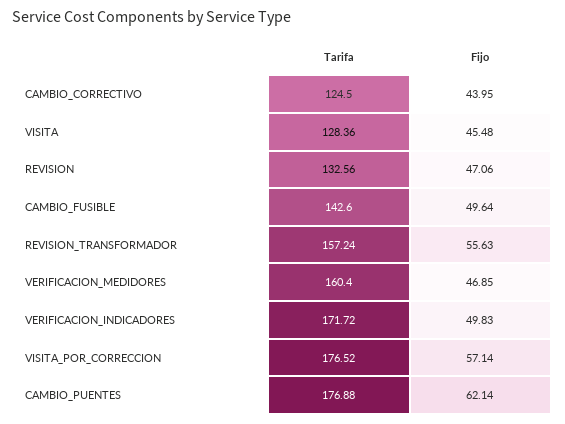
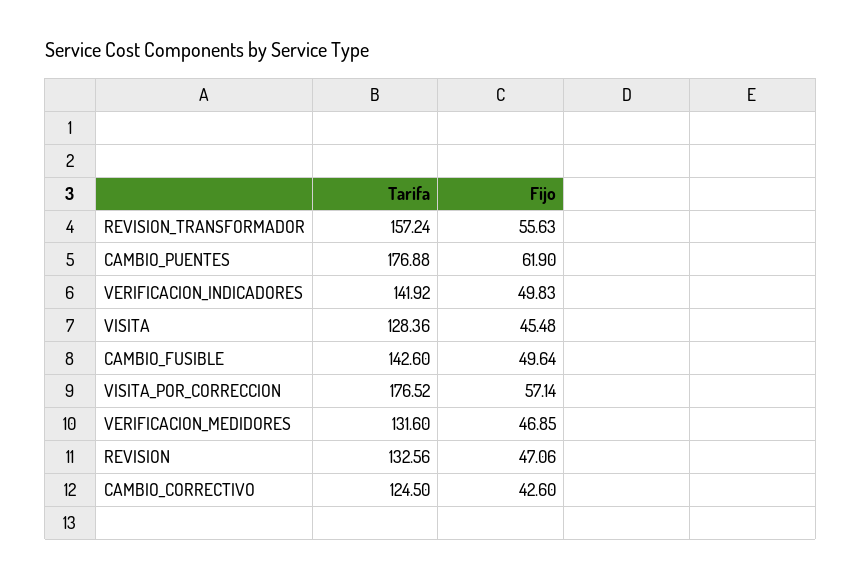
Fijo, CAMBIO_CORRECTIVO: 43.95 -> 42.6
Tarifa, VERIFICACION_MEDIDORES: 160.4 -> 131.6
Tarifa, VERIFICACION_INDICADORES: 171.72 -> 141.92
Fijo, CAMBIO_PUENTES: 62.14 -> 61.9

